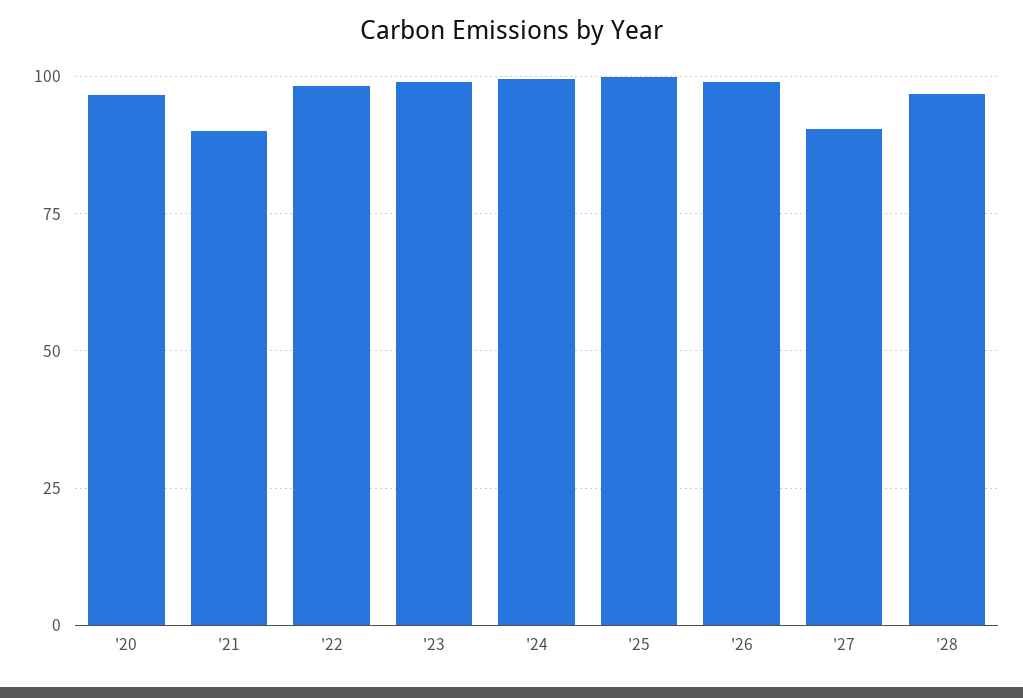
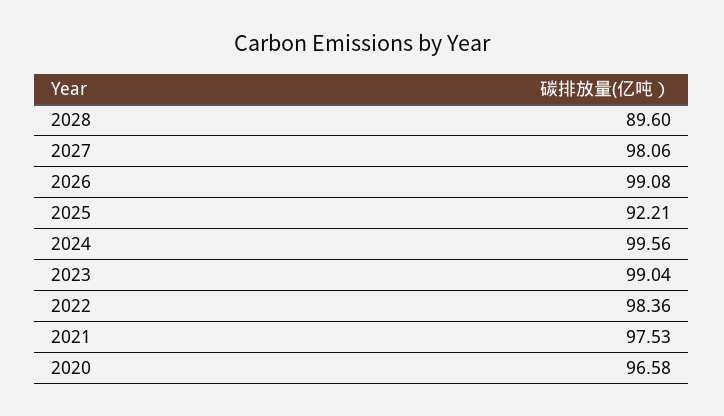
'21: 90 -> 97.53
'25: 100 -> 92.21
'27: 90 -> 98.06
'28: 97.5 -> 89.6

